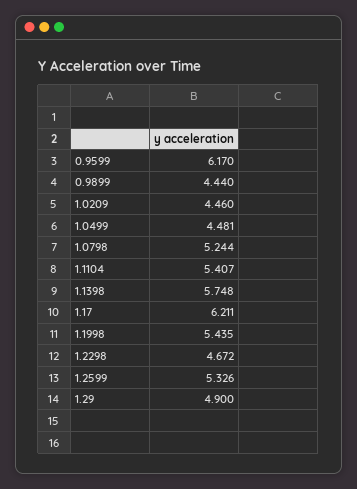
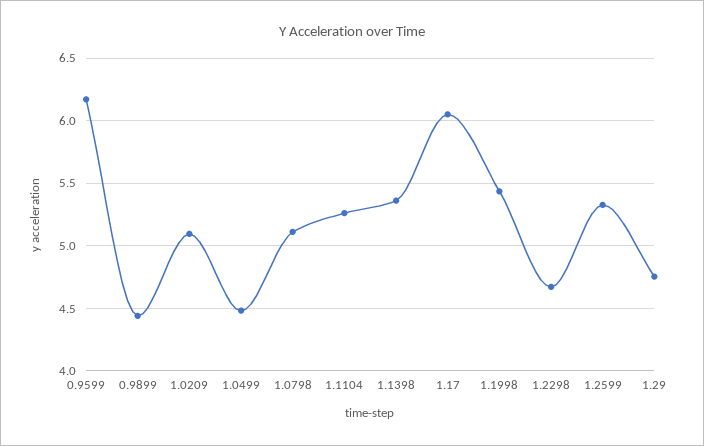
1.0209: 4.46 -> 5.1
1.0798: 5.244 -> 5.1
1.1104: 5.407 -> 5.25
1.1398: 5.748 -> 5.35
1.17: 6.211 -> 6.05
1.29: 4.9 -> 4.75

